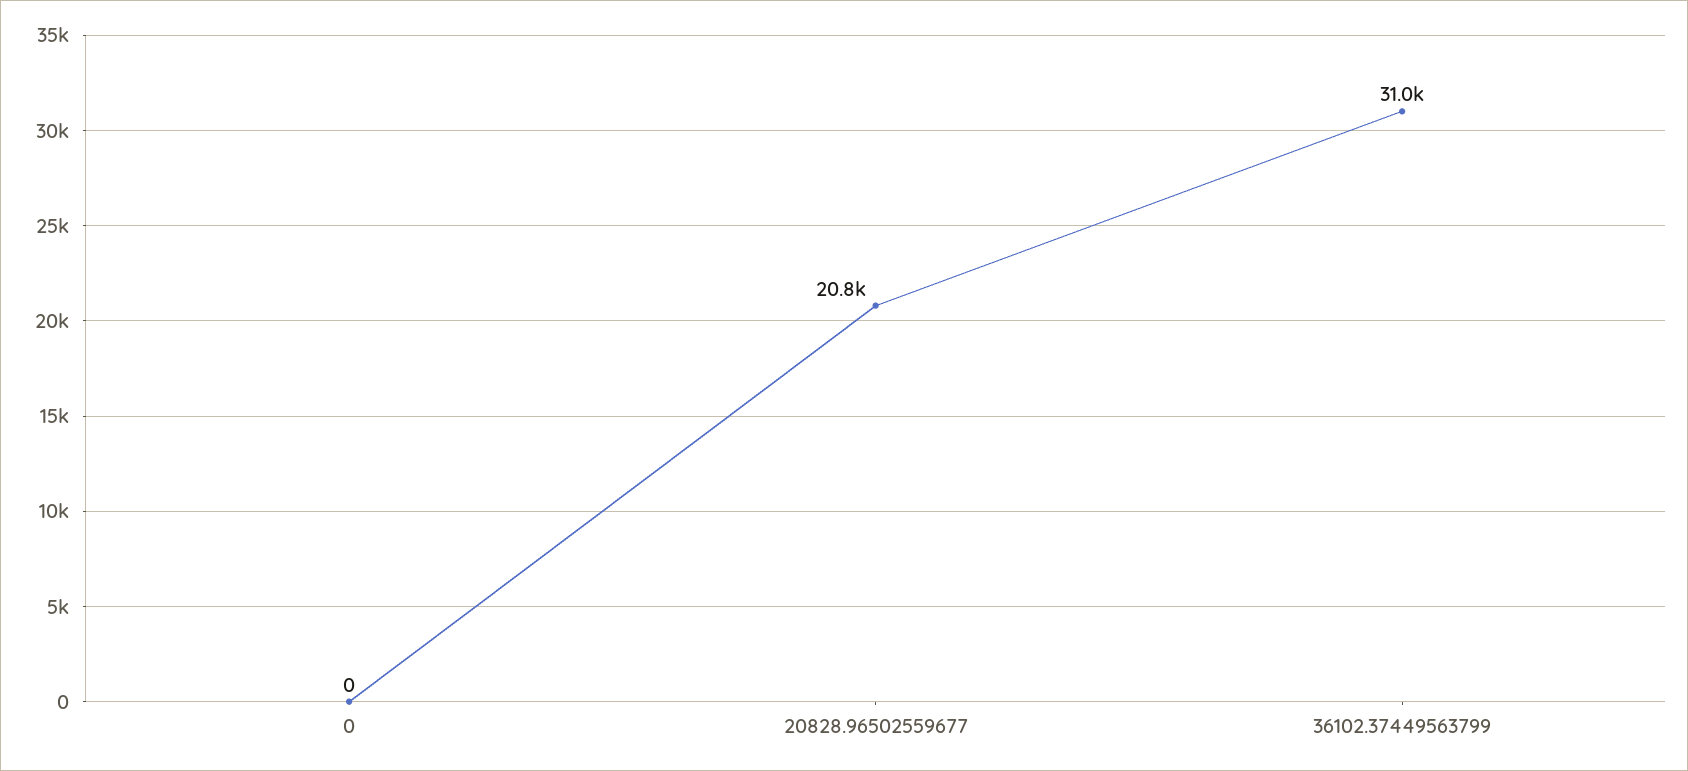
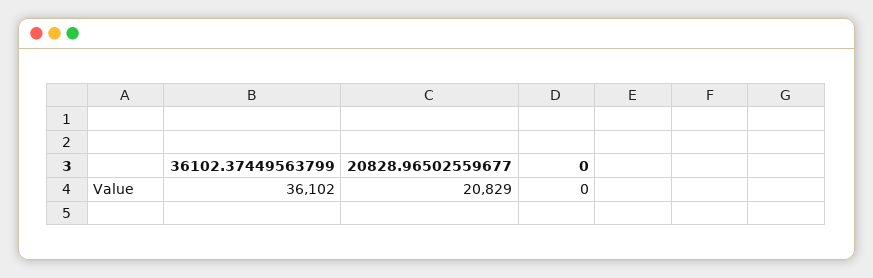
36102.37449563799: 31000 -> 36102

